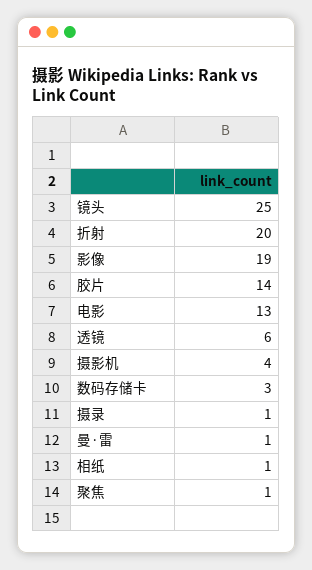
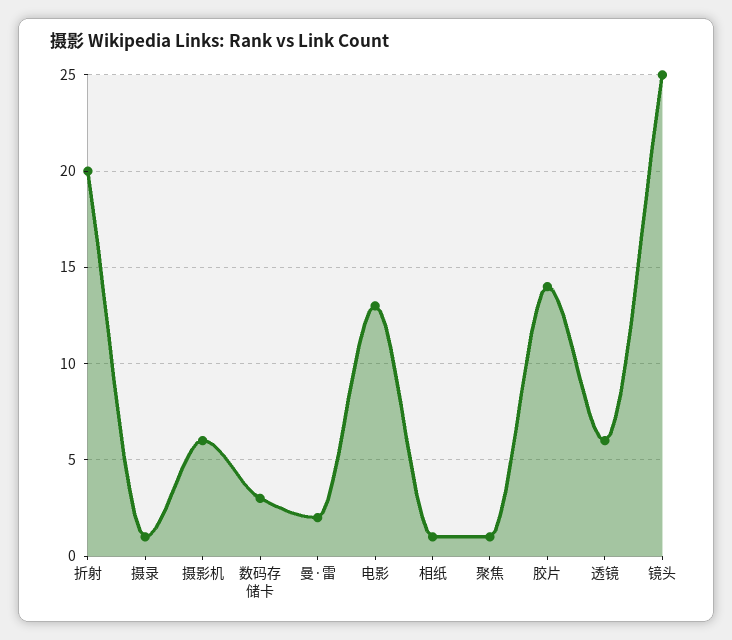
影像: 19 -> none
摄影机: 4 -> 6
曼·雷: 1 -> 2

